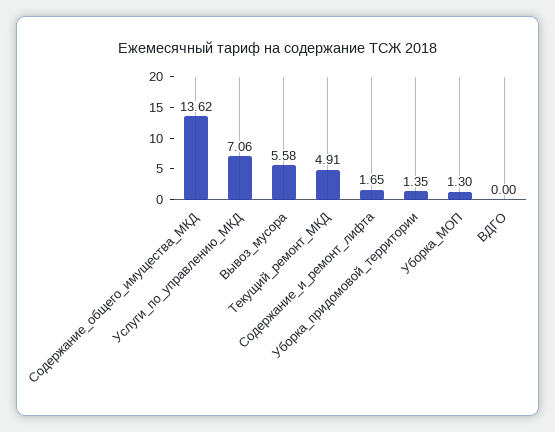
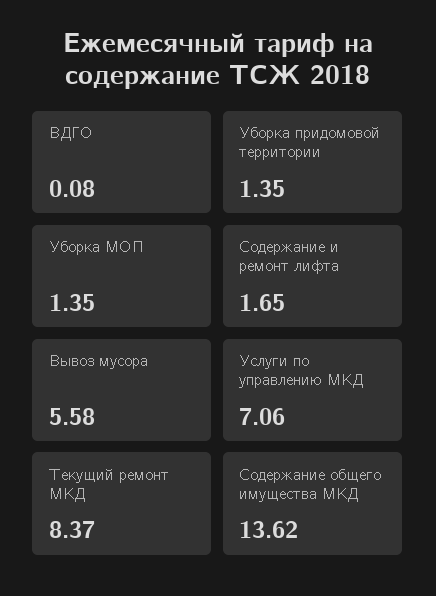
Текущий_ремонт_МКД: 4.91 -> 8.37
Уборка_МОП: 1.3 -> 1.35
ВДГО: 0 -> 0.08

